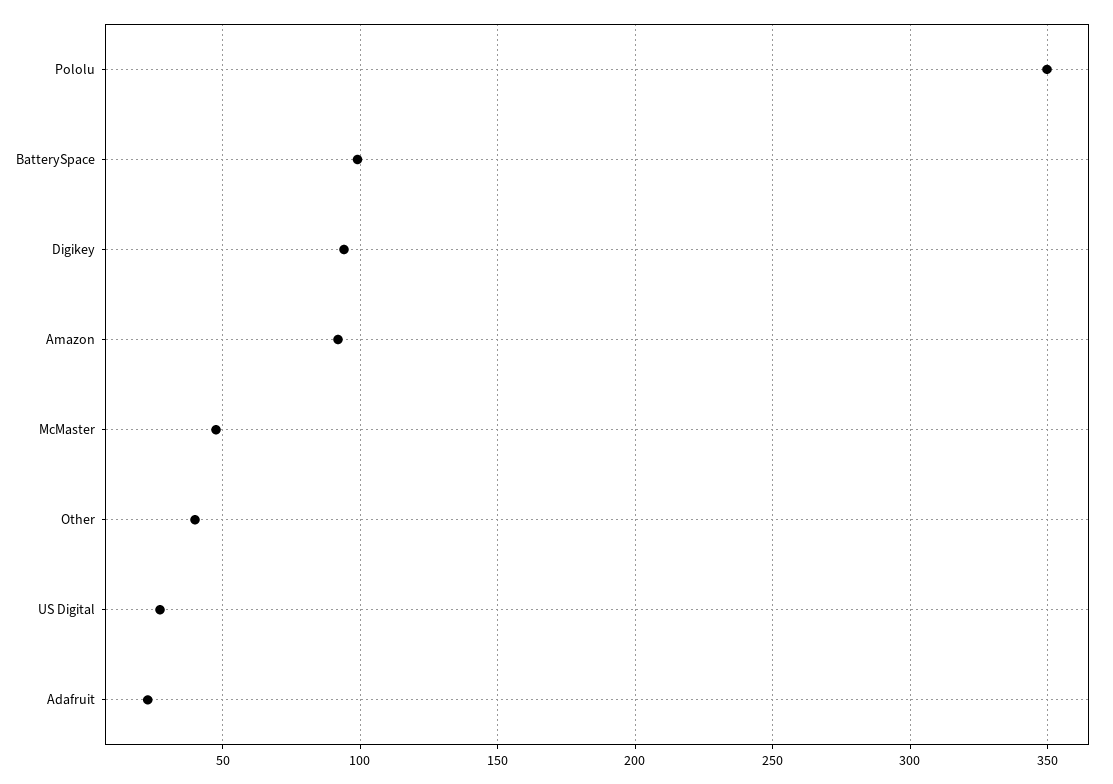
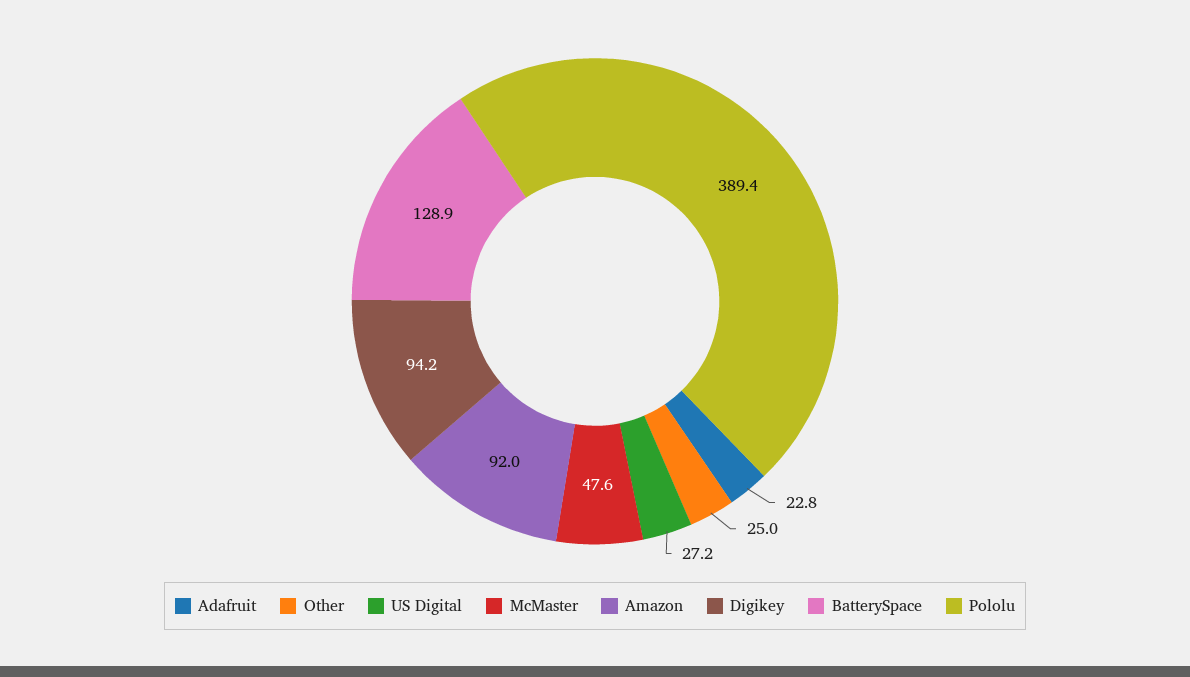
Pololu: 350 -> 389.4
BatterySpace: 100 -> 128.9
Other: 40 -> 25

